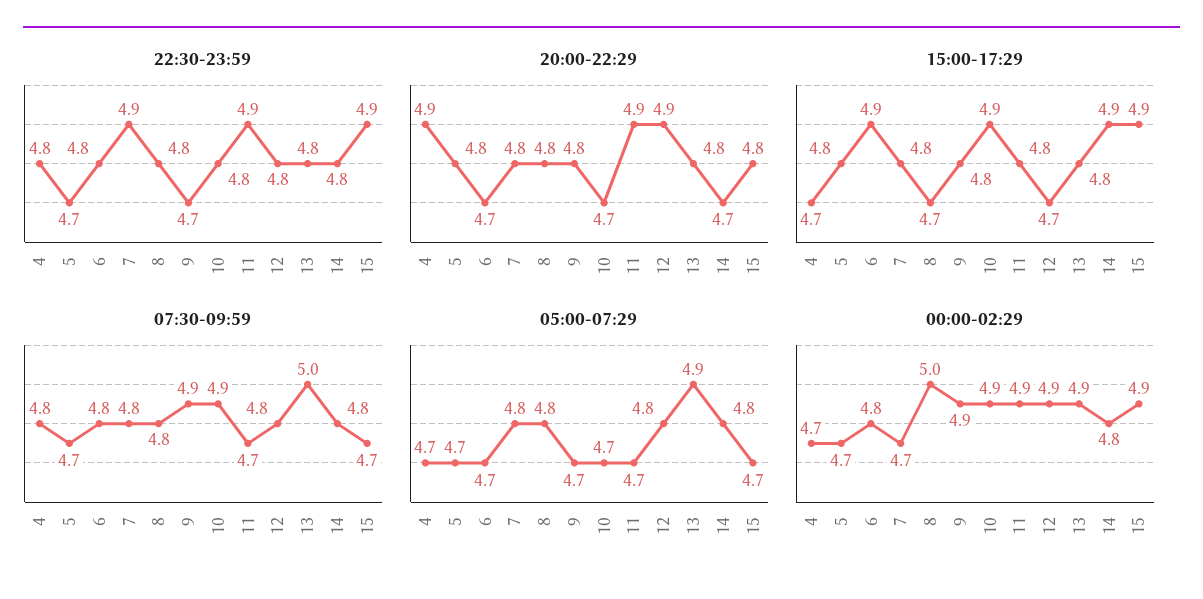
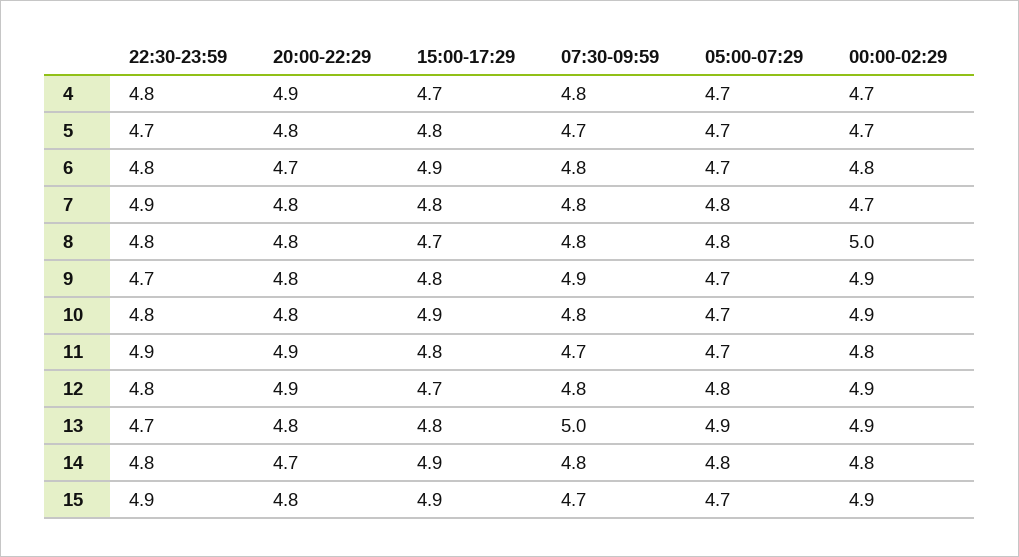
22:30-23:59, 13: 4.8 -> 4.7
20:00-22:29, 10: 4.7 -> 4.8
07:30-09:59, 10: 4.9 -> 4.8
00:00-02:29, 11: 4.9 -> 4.8

